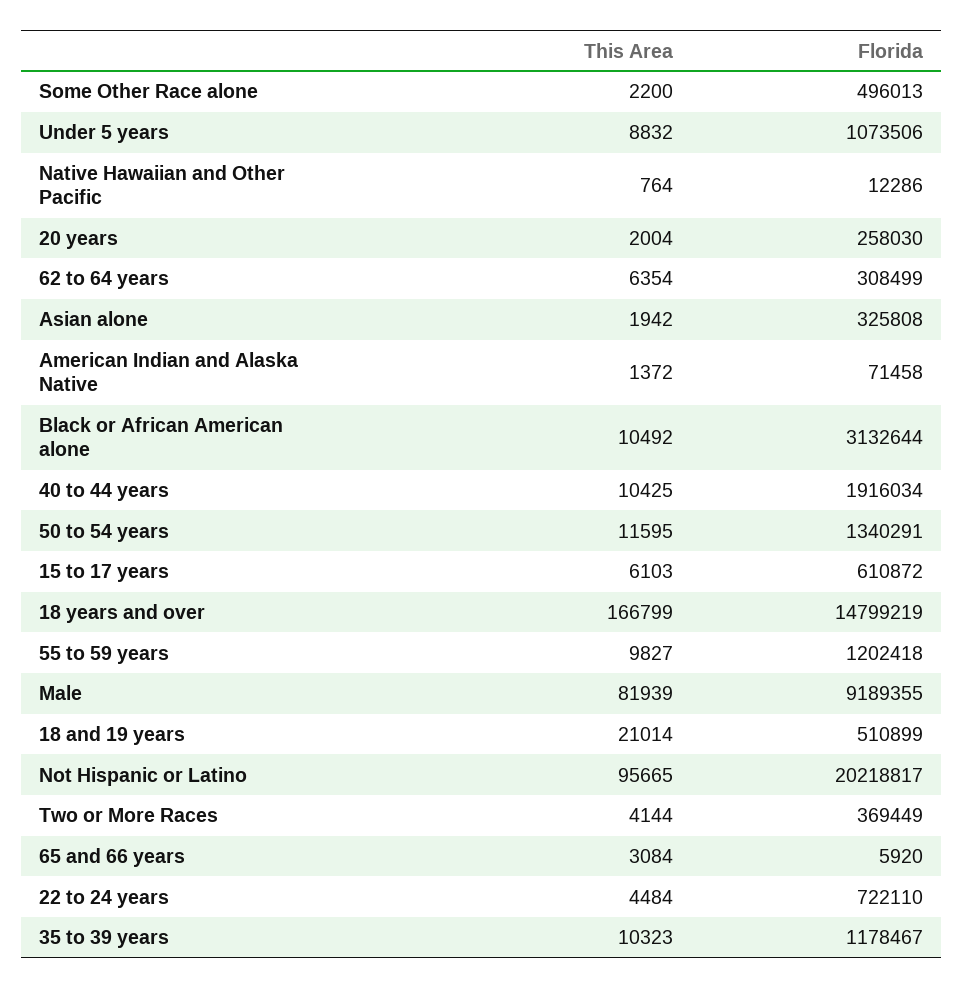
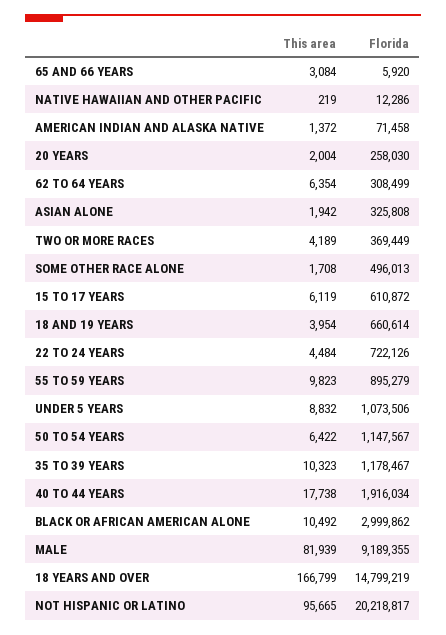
This Area, Some Other Race alone: 2200 -> 1708
This Area, Native Hawaiian and Other Pacific: 764 -> 219
Florida, Black or African American alone: 3132644 -> 2999862
This Area, 40 to 44 years: 10425 -> 17738
This Area, 50 to 54 years: 11595 -> 6422
Florida, 50 to 54 years: 1340291 -> 1147567
This Area, 15 to 17 years: 6103 -> 6119
This Area, 55 to 59 years: 9827 -> 9823
Florida, 55 to 59 years: 1202418 -> 895279
This Area, 18 and 19 years: 21014 -> 3954
Florida, 18 and 19 years: 510899 -> 660614
This Area, Two or More Races: 4144 -> 4189
Florida, 22 to 24 years: 722110 -> 722126

